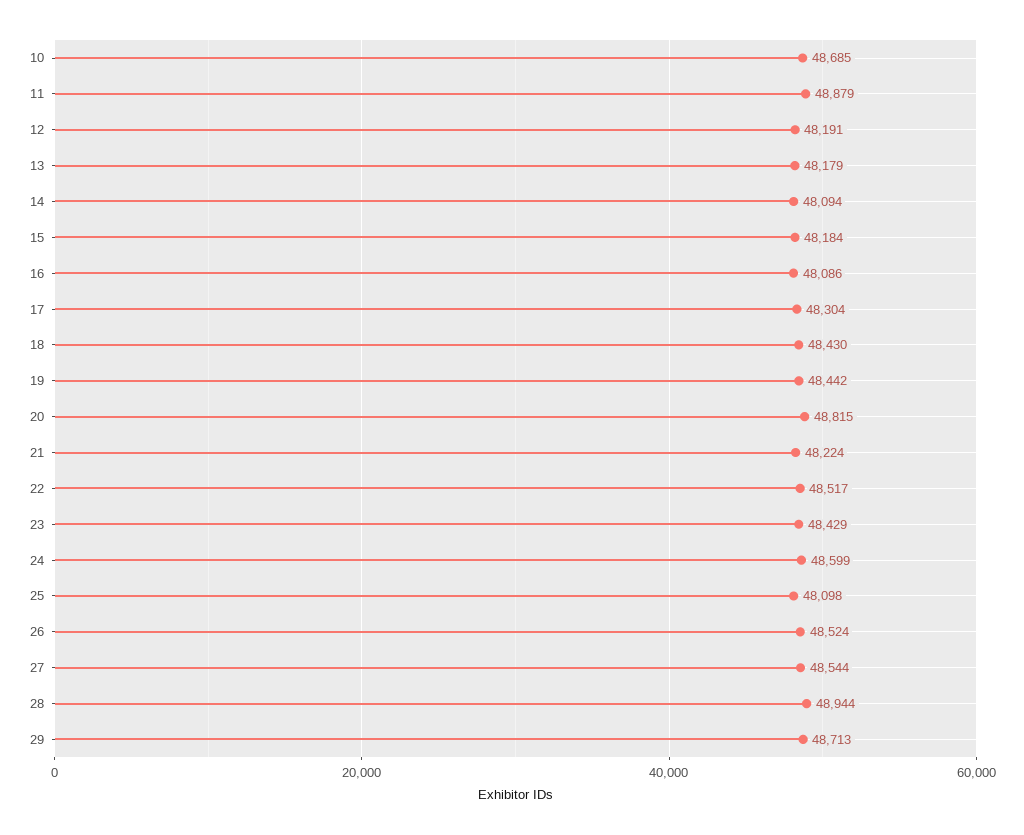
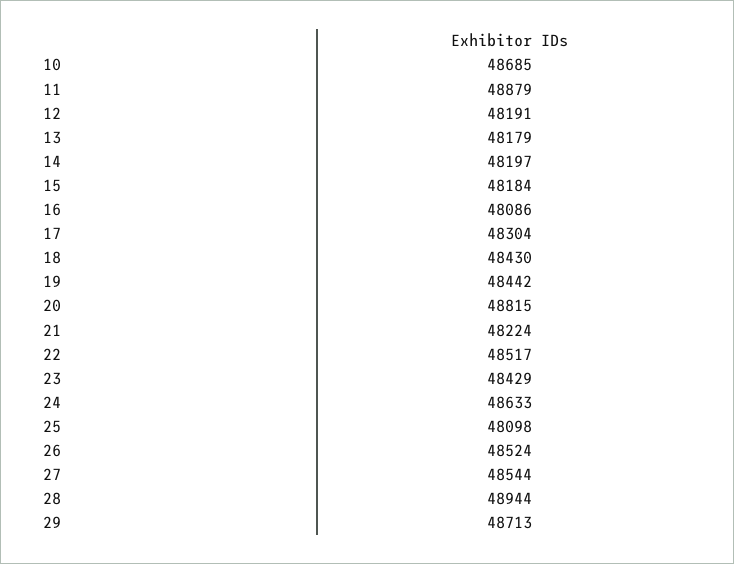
14: 48094 -> 48197
24: 48599 -> 48633

